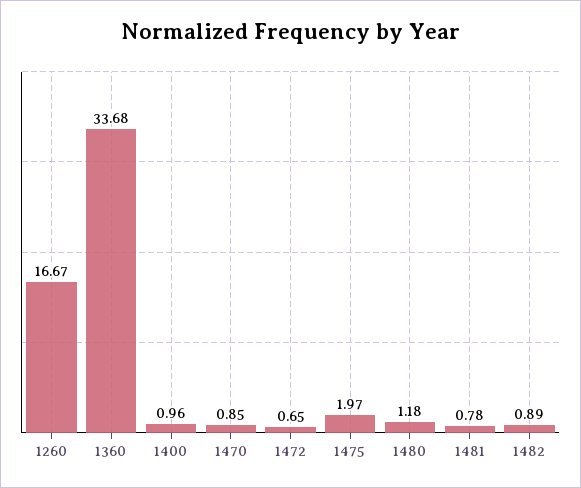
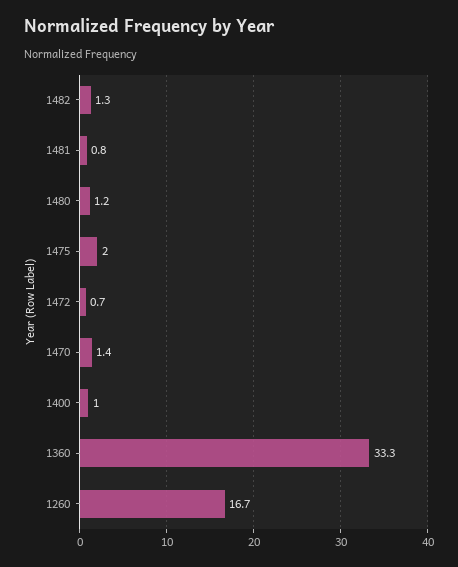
1360: 33.68 -> 33.3
1470: 0.85 -> 1.4
1482: 0.89 -> 1.3

